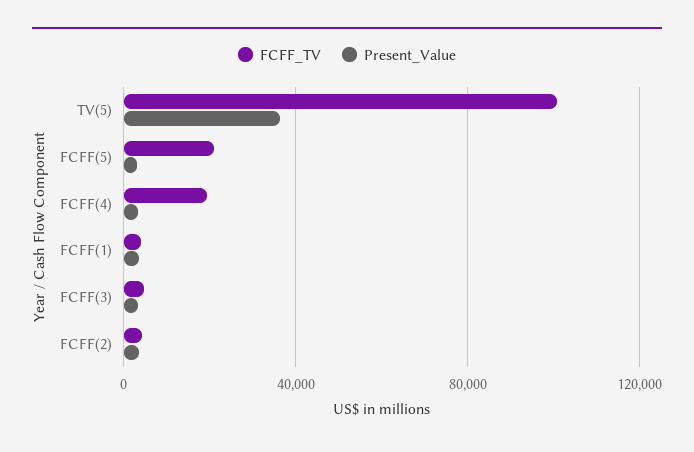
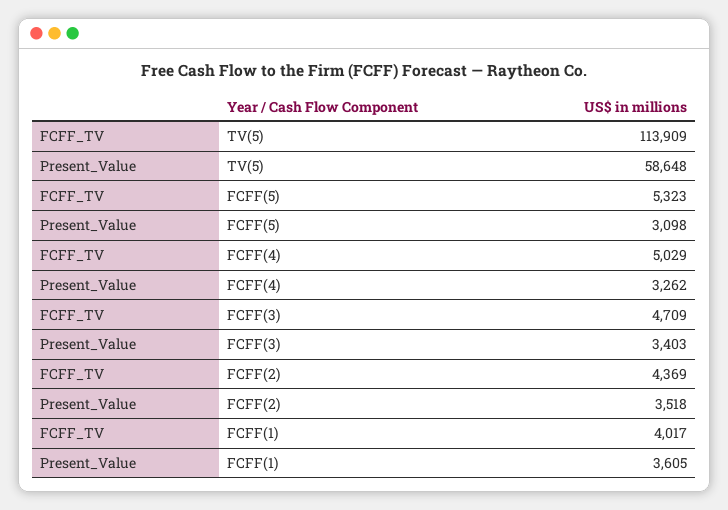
FCFF_TV, TV(5): 100000 -> 113909
Present_Value, TV(5): 35000 -> 58648
FCFF_TV, FCFF(5): 20000 -> 5323
FCFF_TV, FCFF(4): 20000 -> 5029

